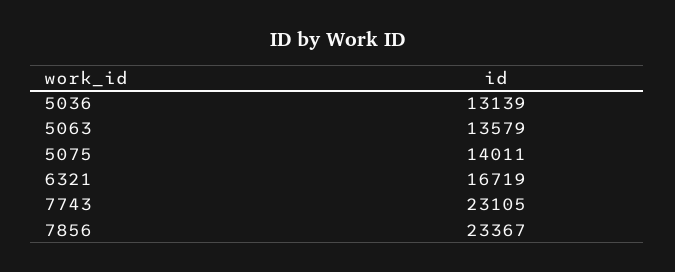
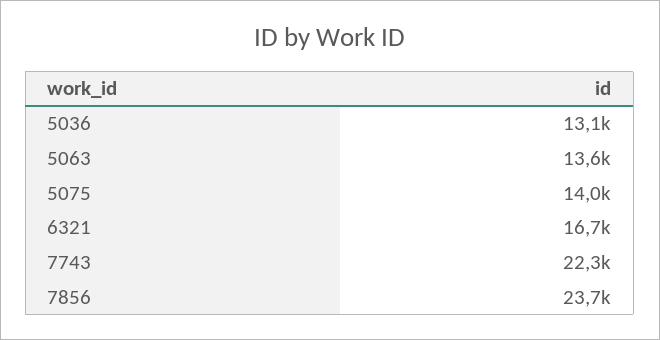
7743: 23105 -> 22300
7856: 23367 -> 23700

